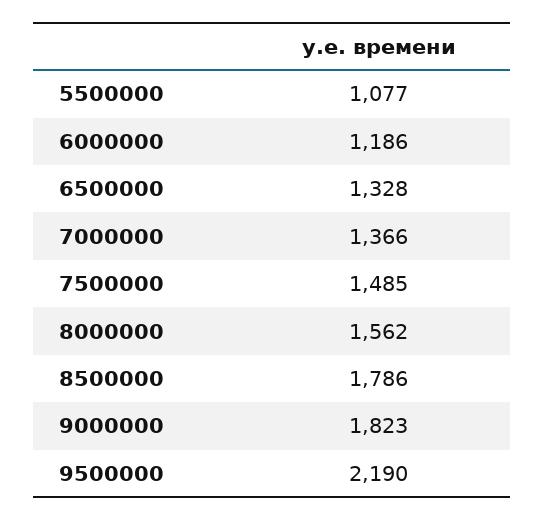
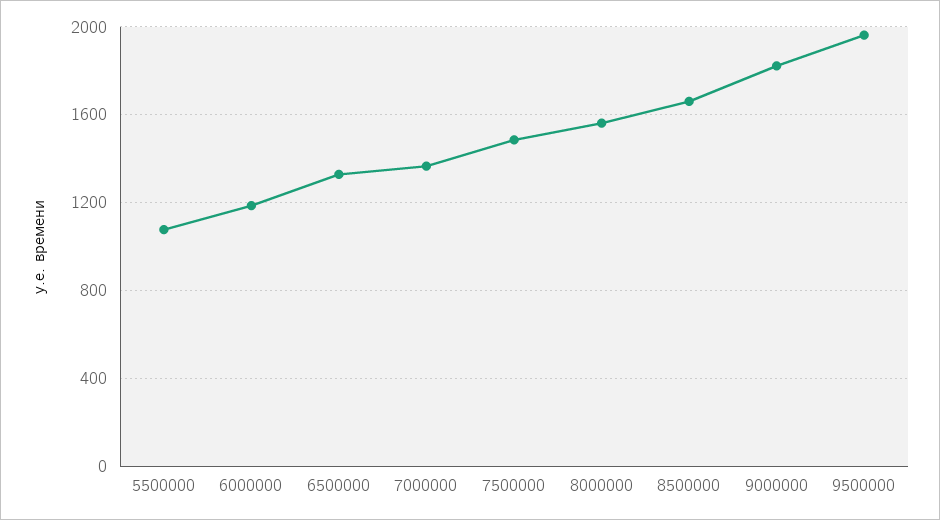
8500000: 1786 -> 1650
9500000: 2190 -> 1950

